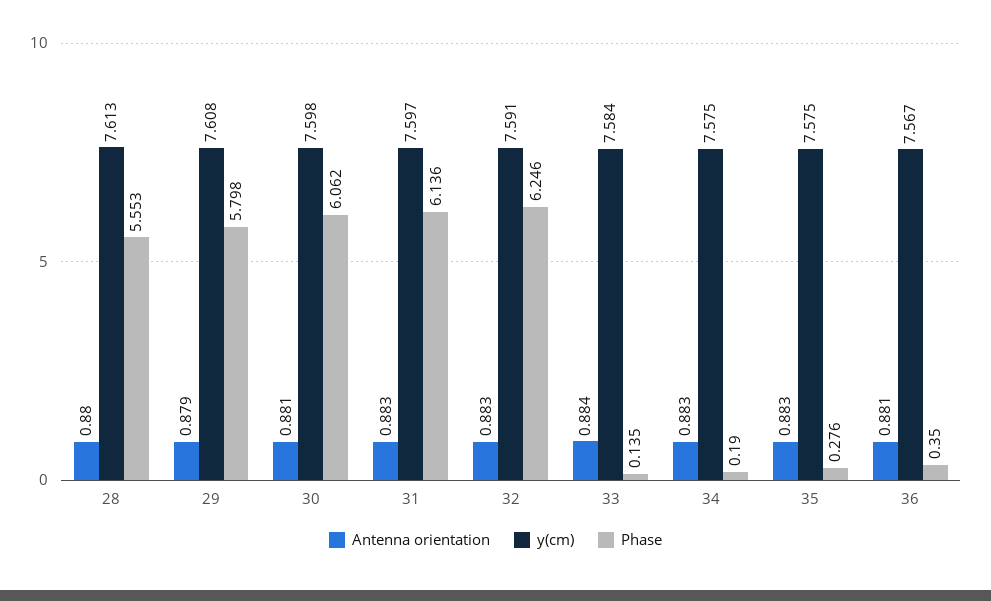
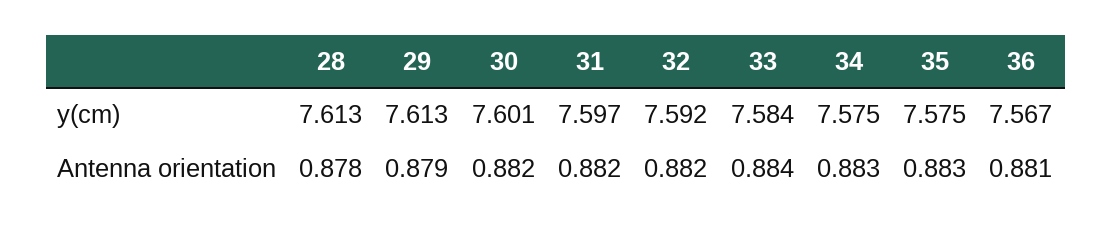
Antenna orientation, 28: 0.88 -> 0.878
Phase, 28: 5.553 -> none
y(cm), 29: 7.608 -> 7.613
Phase, 29: 5.798 -> none
Antenna orientation, 30: 0.881 -> 0.882
y(cm), 30: 7.598 -> 7.601
Phase, 30: 6.062 -> none
Antenna orientation, 31: 0.883 -> 0.882
Phase, 31: 6.136 -> none
Antenna orientation, 32: 0.883 -> 0.882
y(cm), 32: 7.591 -> 7.592
Phase, 32: 6.246 -> none
Phase, 33: 0.135 -> none
Phase, 34: 0.19 -> none
Phase, 35: 0.276 -> none
Phase, 36: 0.35 -> none

